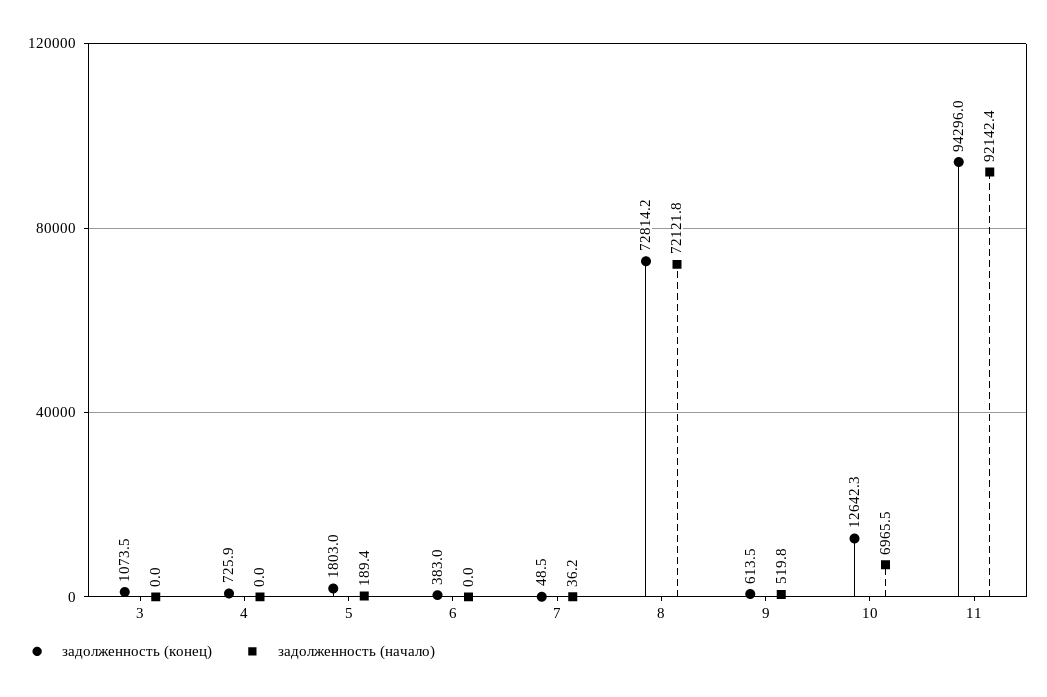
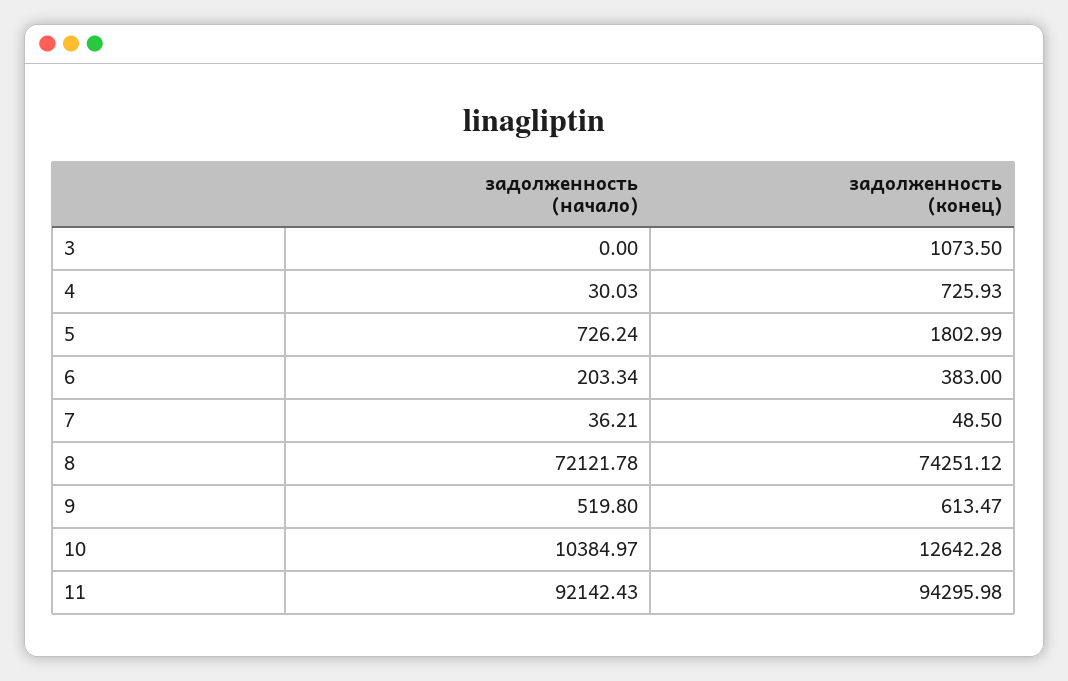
задолженность (начало), 4: 0 -> 30.03
задолженность (начало), 5: 189.4 -> 726.24
задолженность (начало), 6: 0 -> 203.34
задолженность (конец), 8: 72814.2 -> 74251.12
задолженность (начало), 10: 6965.5 -> 10384.97

